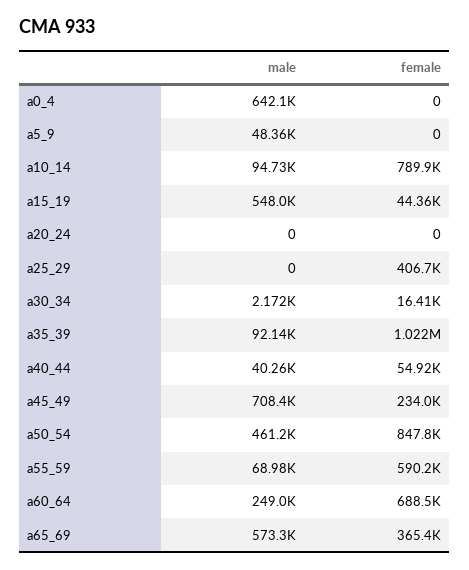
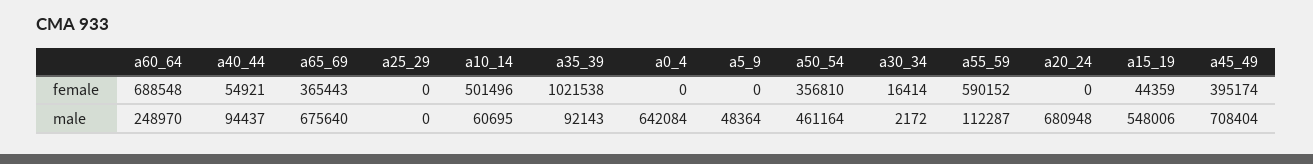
male, a10_14: 94730 -> 60695
female, a10_14: 789900 -> 501496
male, a20_24: 0 -> 680948
female, a25_29: 406700 -> 0
male, a40_44: 40260 -> 94437
female, a45_49: 234000 -> 395174
female, a50_54: 847800 -> 356810
male, a55_59: 68980 -> 112287
male, a65_69: 573300 -> 675640

